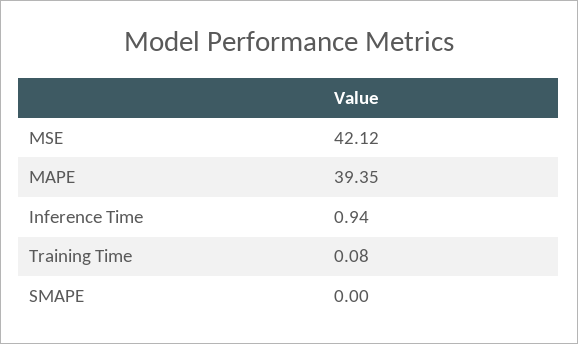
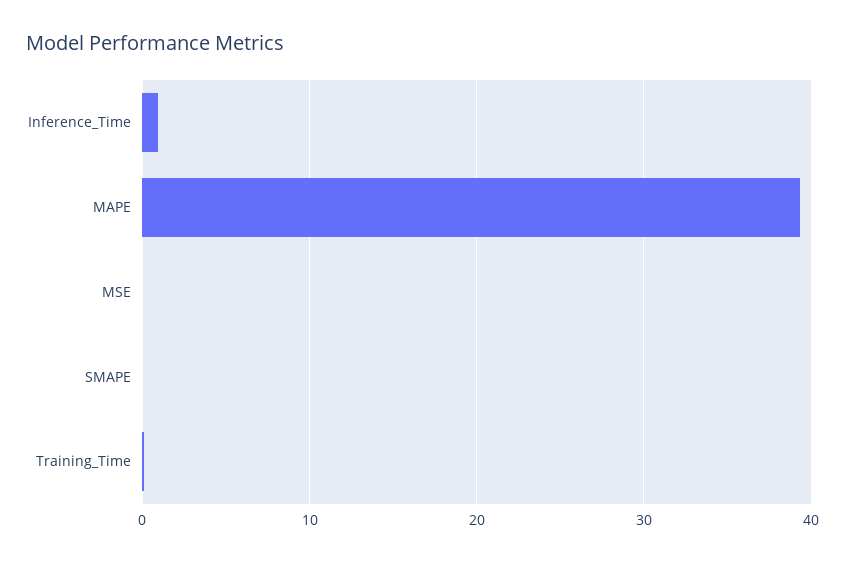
MSE: 42.12 -> 0

